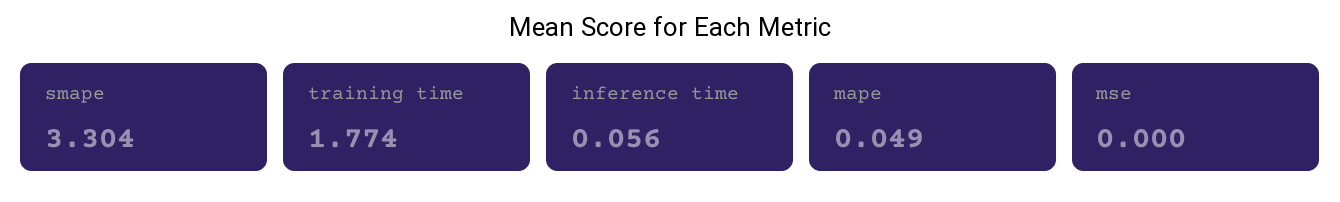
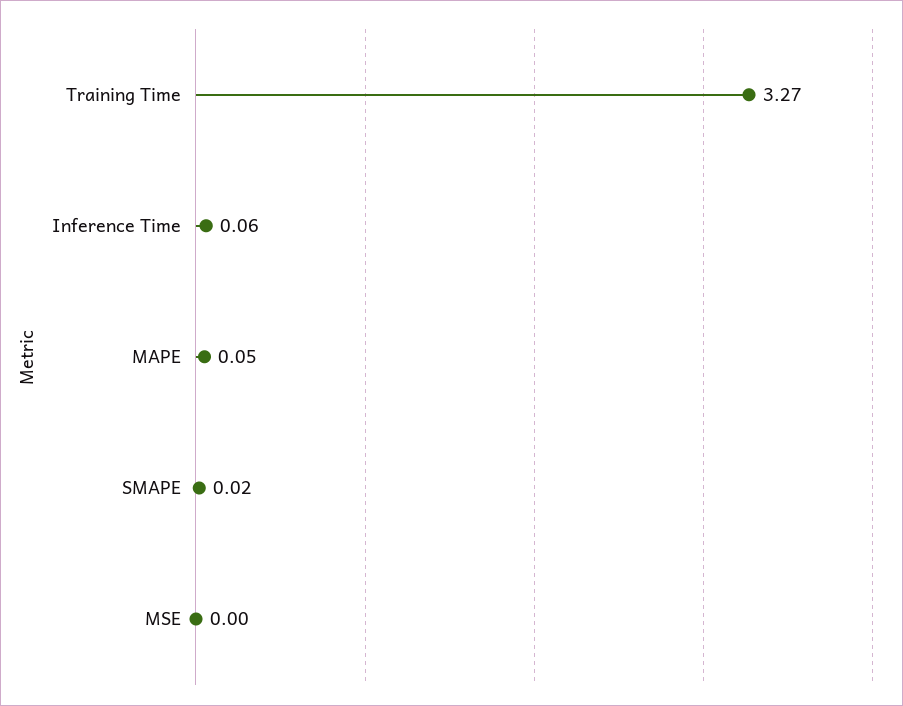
smape: 3.304 -> 0.02
training time: 1.774 -> 3.27

